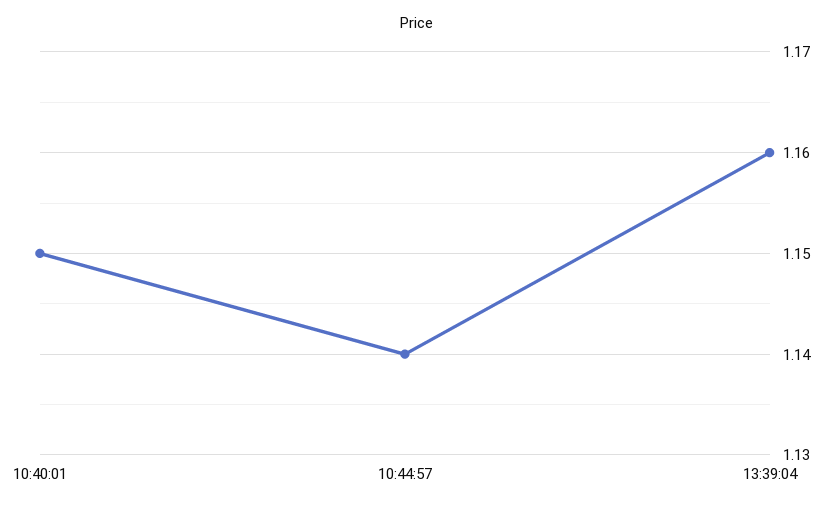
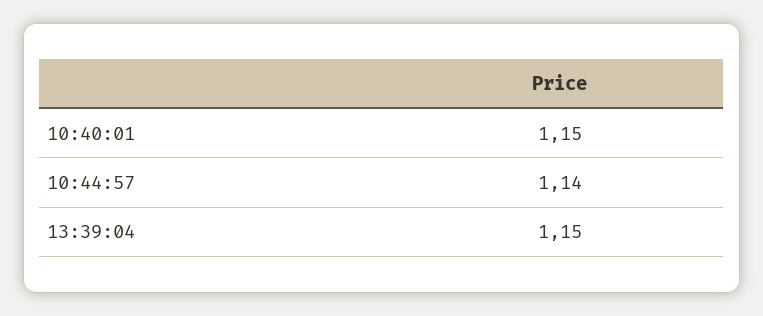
13:39:04: 1.16 -> 1.15

